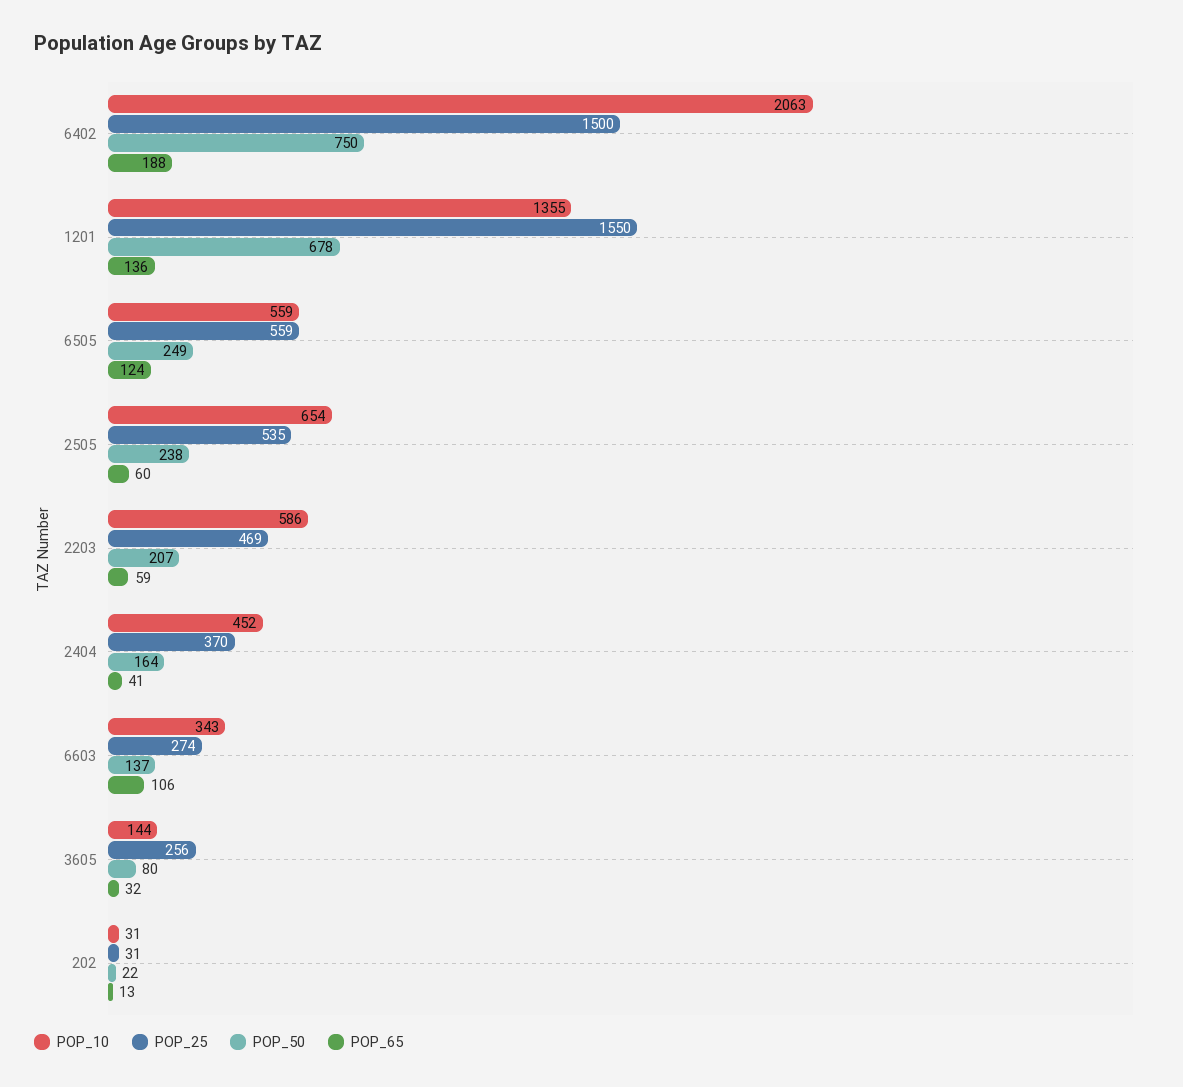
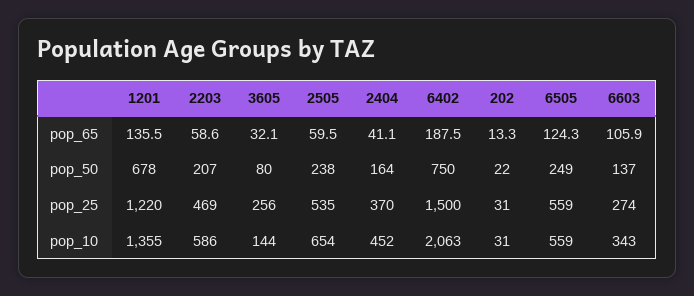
POP_25, 1201: 1550 -> 1220

